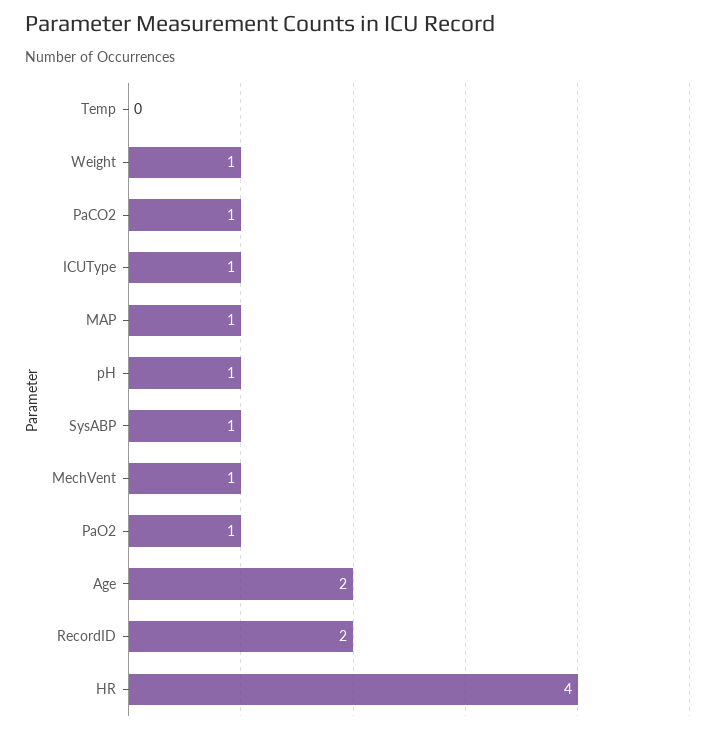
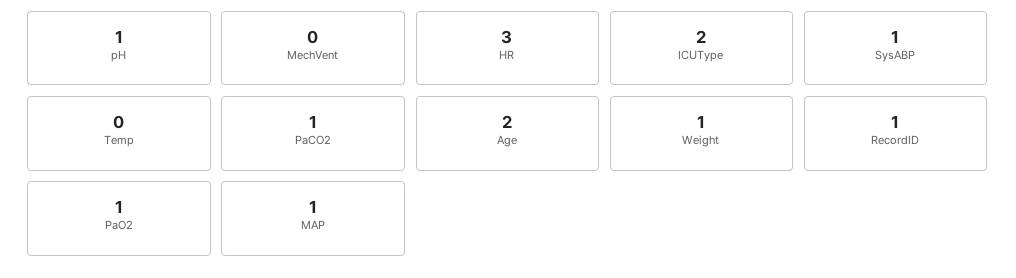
ICUType: 1 -> 2
MechVent: 1 -> 0
RecordID: 2 -> 1
HR: 4 -> 3

